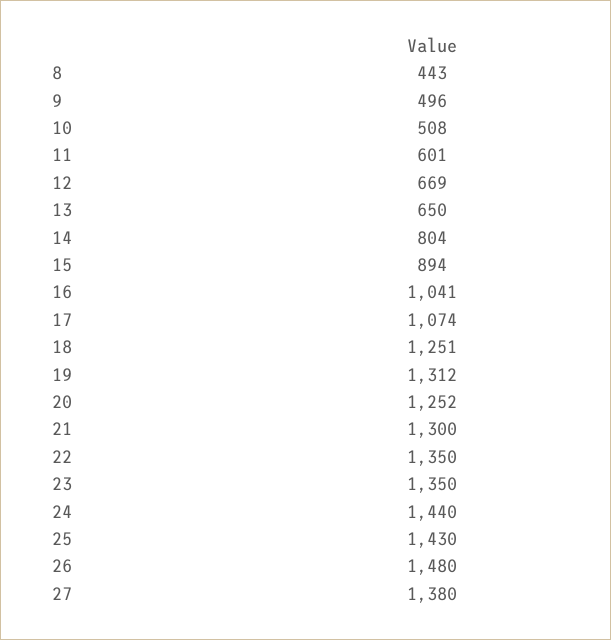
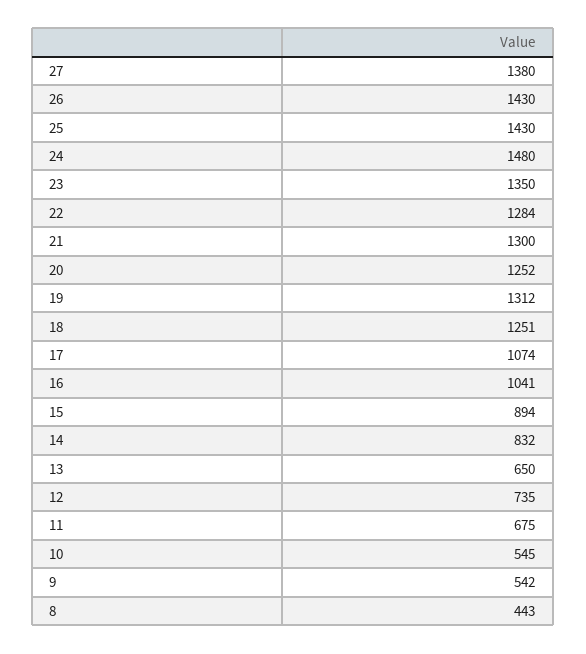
9: 496 -> 542
10: 508 -> 545
11: 601 -> 675
12: 669 -> 735
14: 804 -> 832
22: 1350 -> 1284
24: 1440 -> 1480
26: 1480 -> 1430

